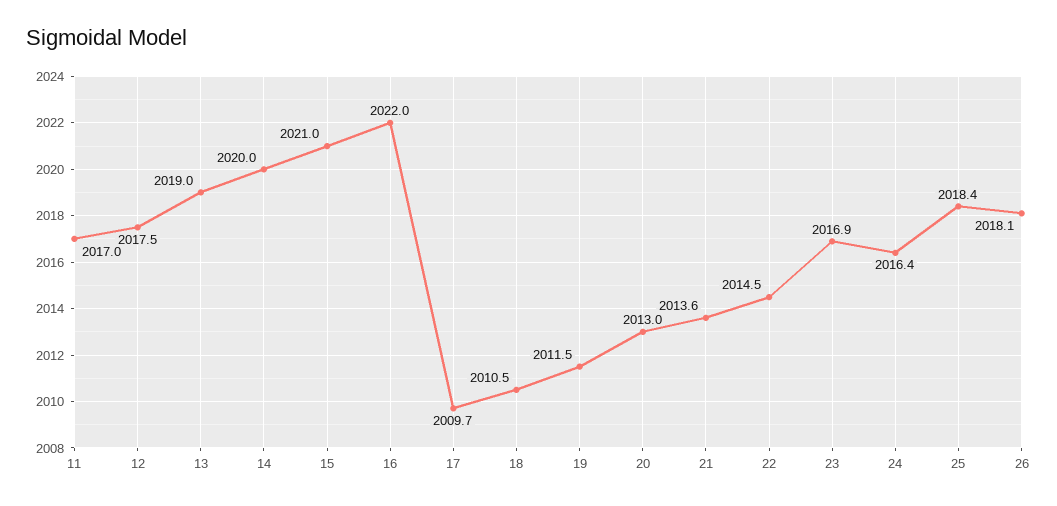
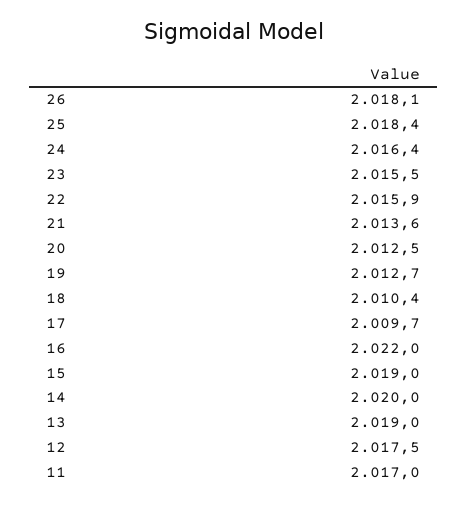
15: 2021 -> 2019
18: 2010.5 -> 2010.4
19: 2011.5 -> 2012.7
20: 2013 -> 2012.5
22: 2014.5 -> 2015.9
23: 2016.9 -> 2015.5

